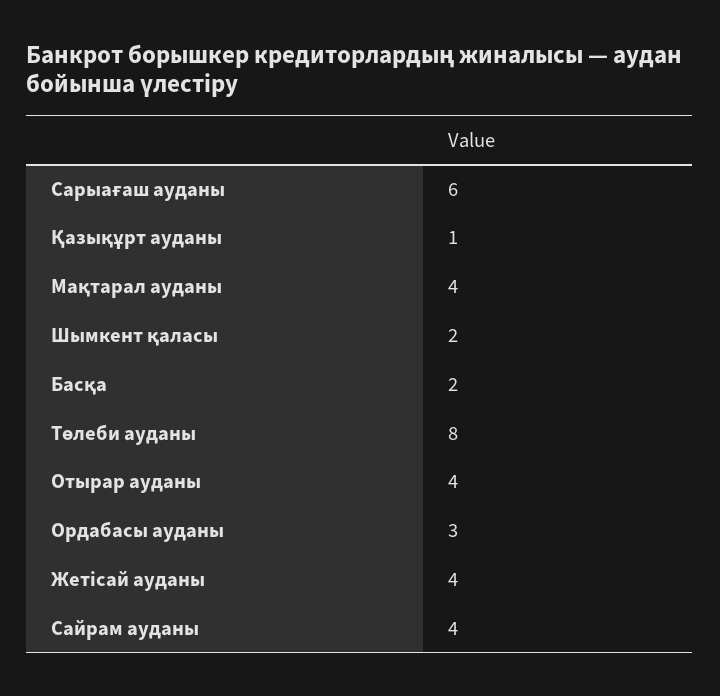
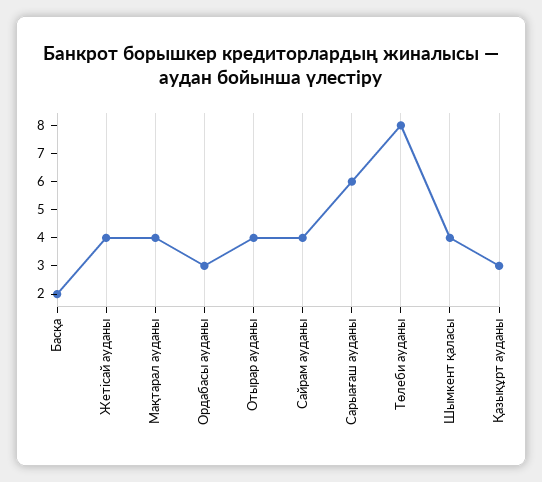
Қазықұрт ауданы: 1 -> 3
Шымкент қаласы: 2 -> 4

